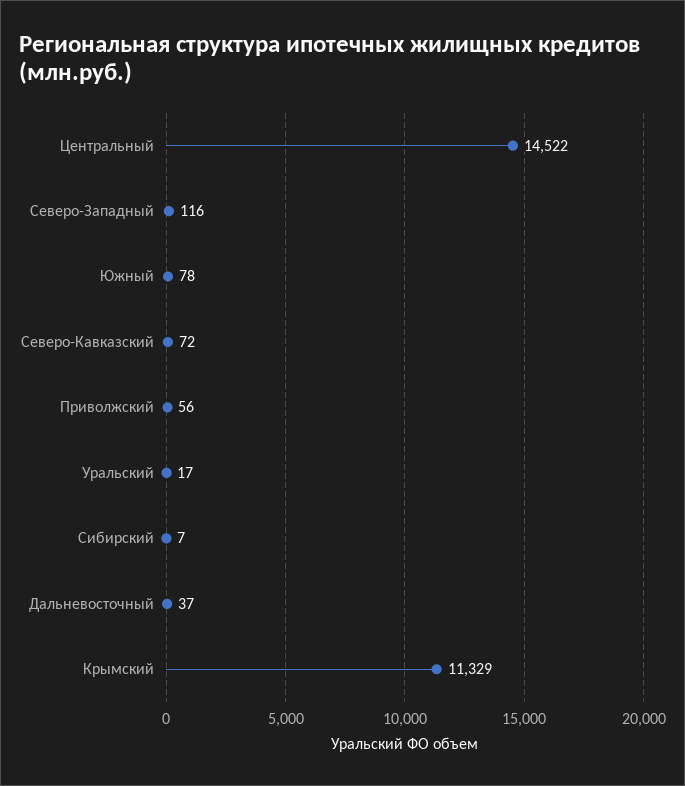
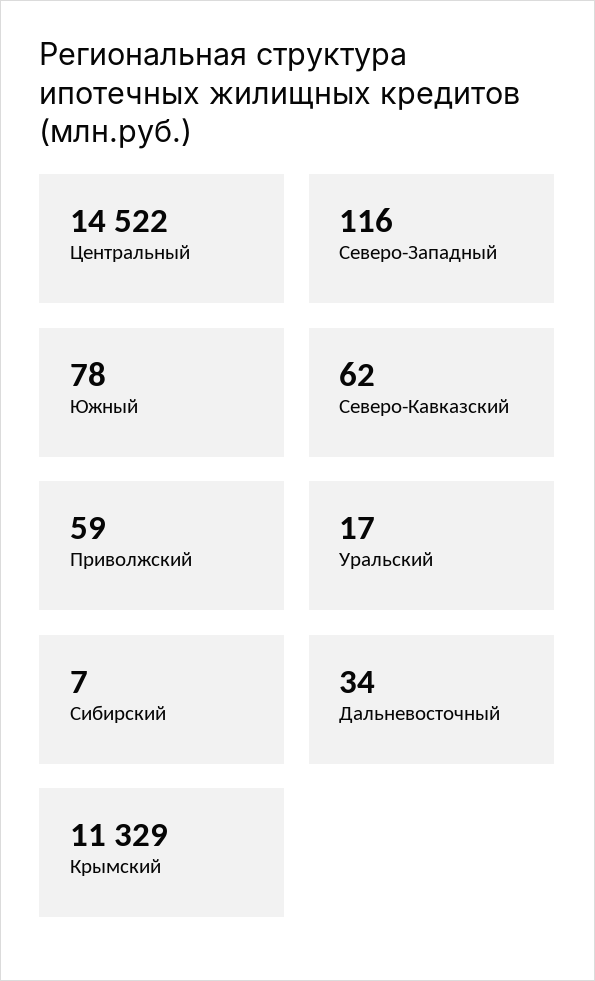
Северо-Кавказский: 72 -> 62
Приволжский: 56 -> 59
Дальневосточный: 37 -> 34

